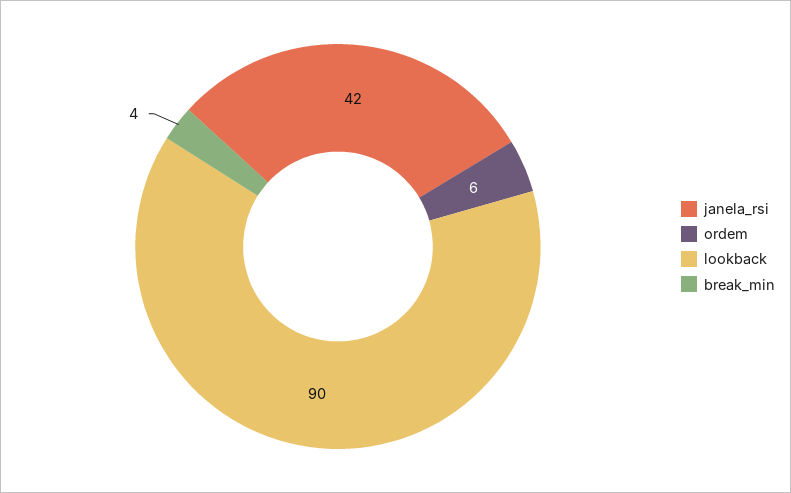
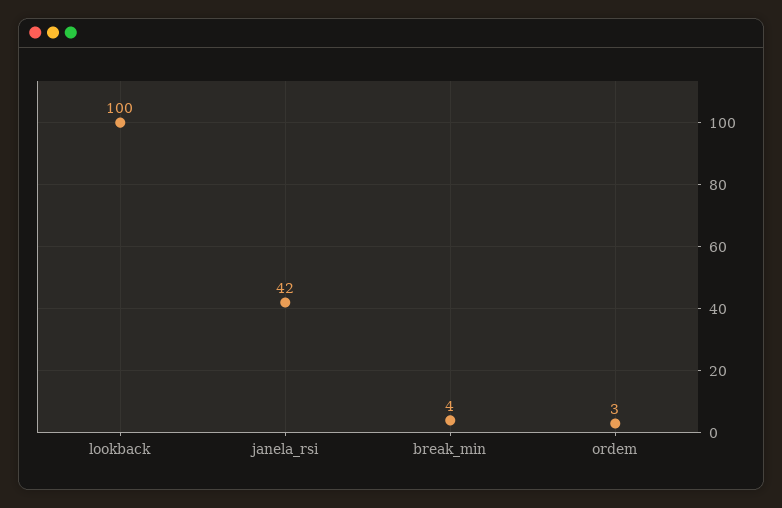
ordem: 6 -> 3
lookback: 90 -> 100

